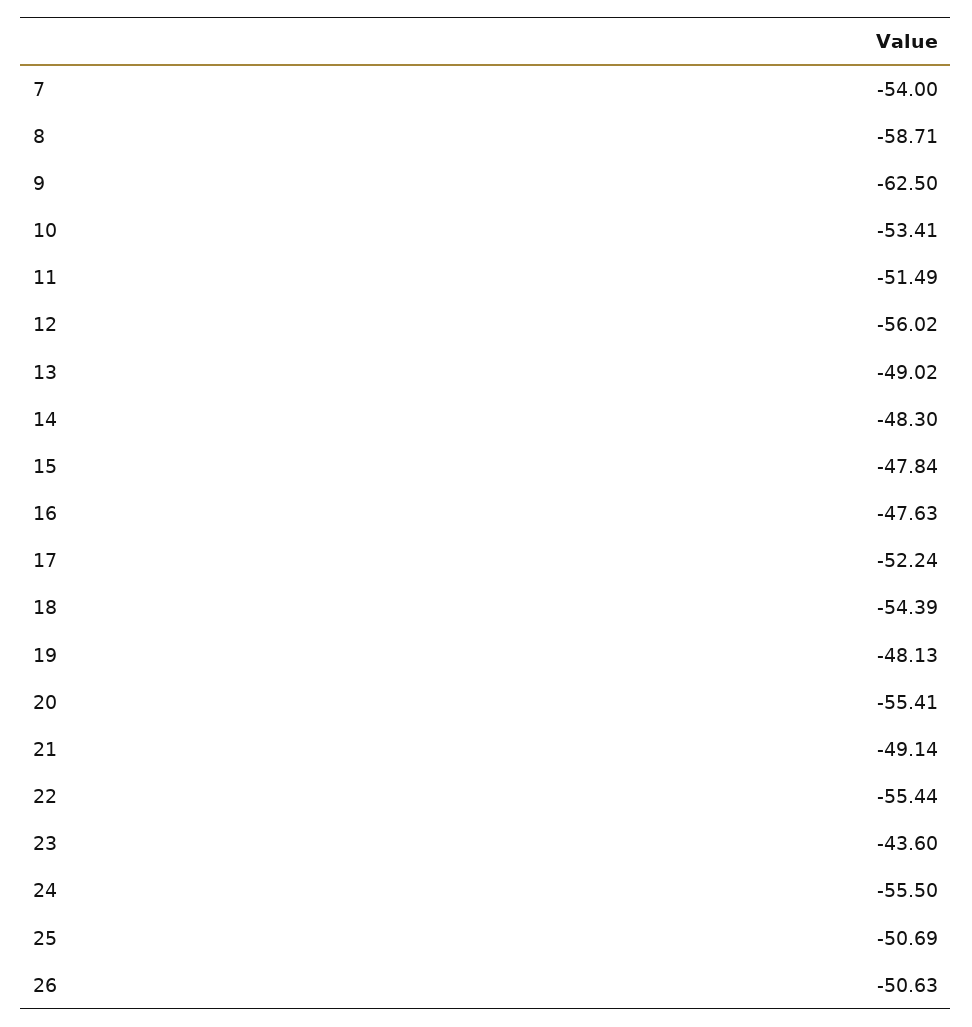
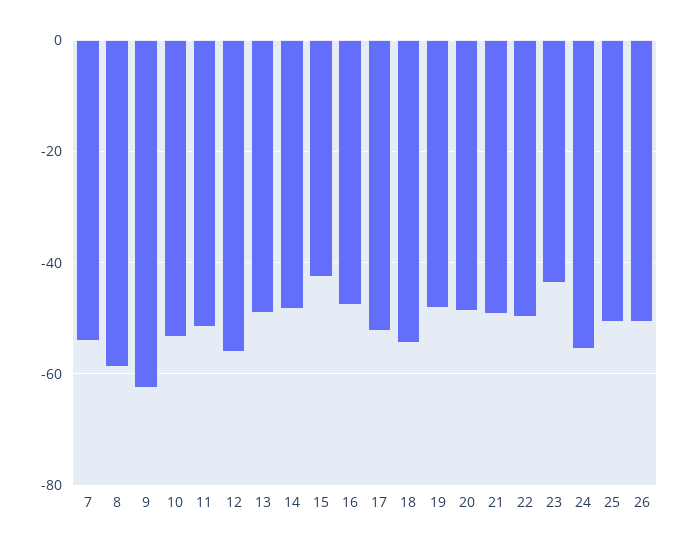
15: -47.84 -> -42
20: -55.41 -> -48
22: -55.44 -> -50

